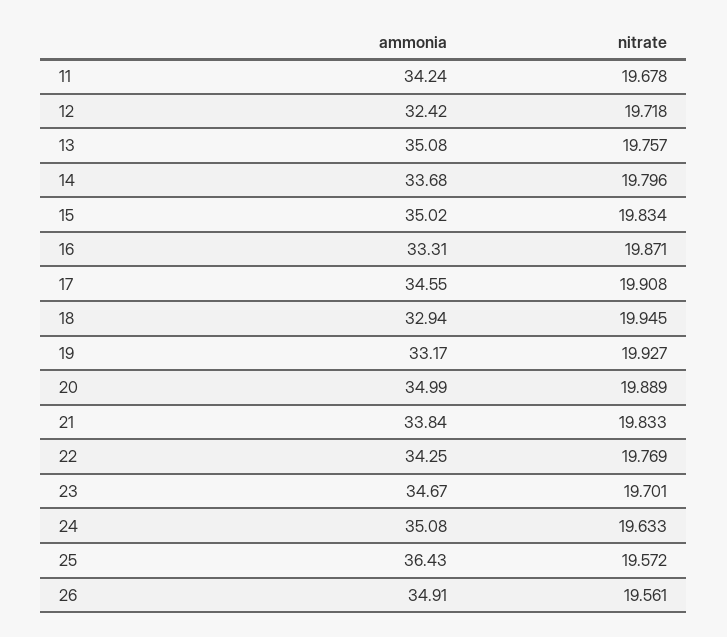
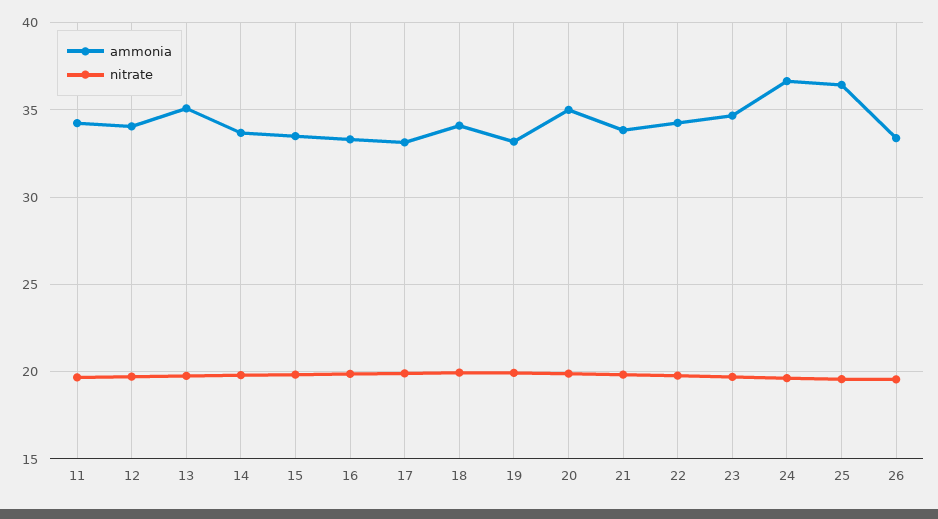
ammonia, 12: 32.42 -> 34
ammonia, 15: 35.02 -> 33.5
ammonia, 17: 34.55 -> 33
ammonia, 18: 32.94 -> 34
ammonia, 24: 35.08 -> 36.5
ammonia, 26: 34.91 -> 33.5

